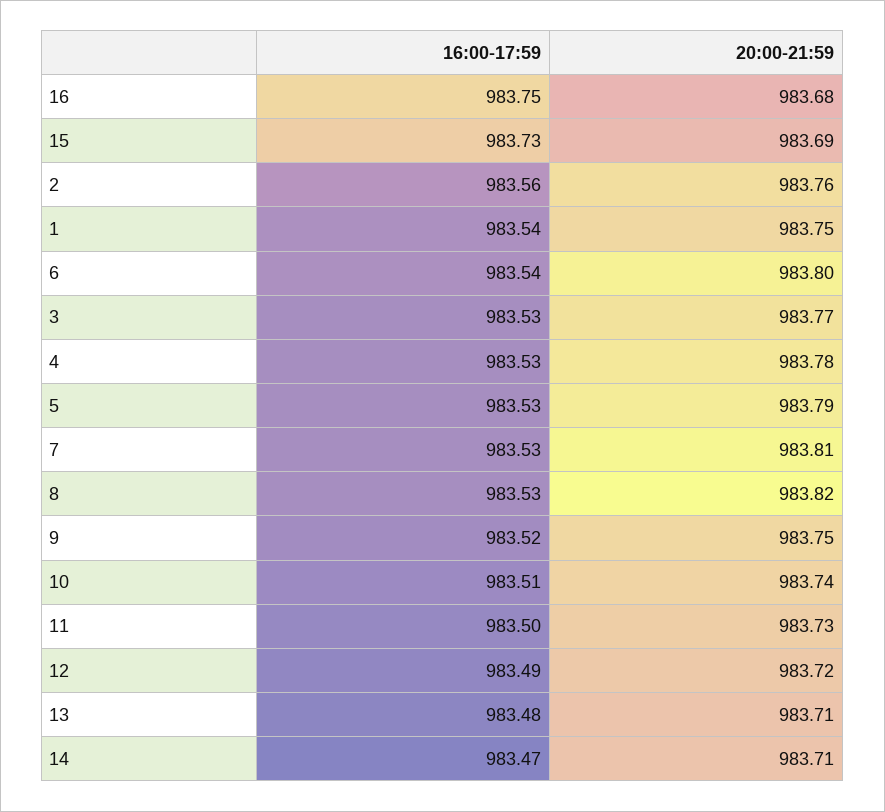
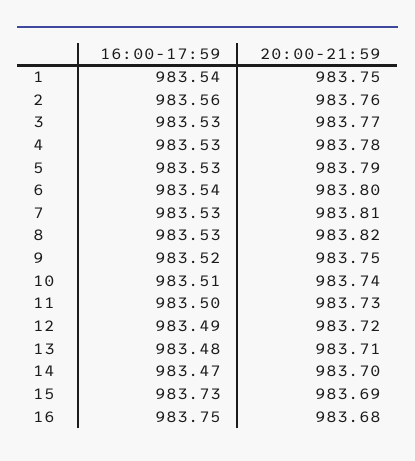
20:00-21:59, 14: 983.71 -> 983.7

